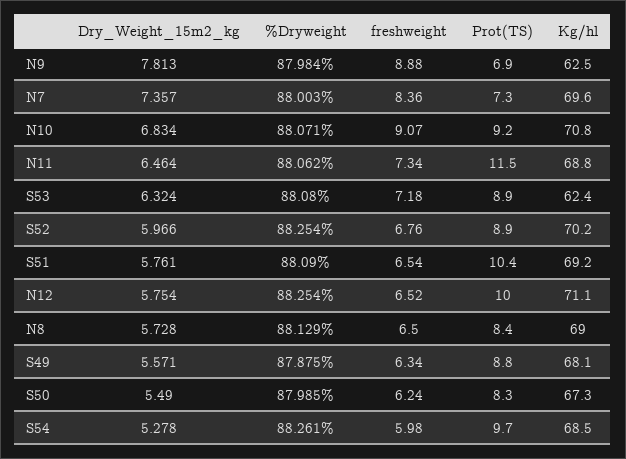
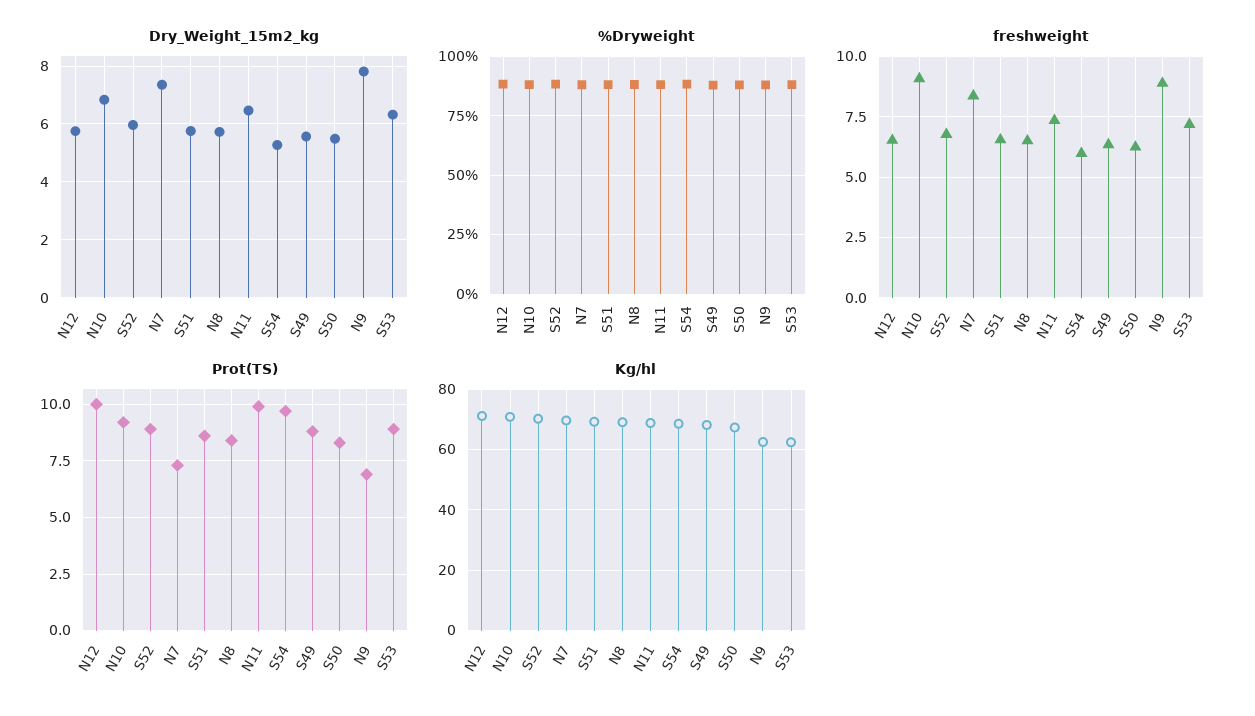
Prot(TS), N11: 11.5 -> 10
Prot(TS), S51: 10.4 -> 8.5

